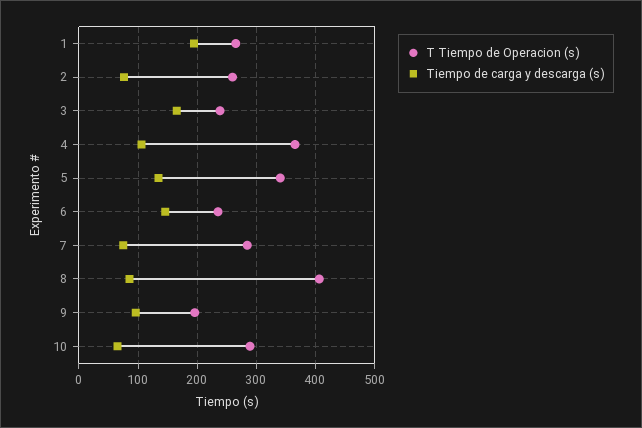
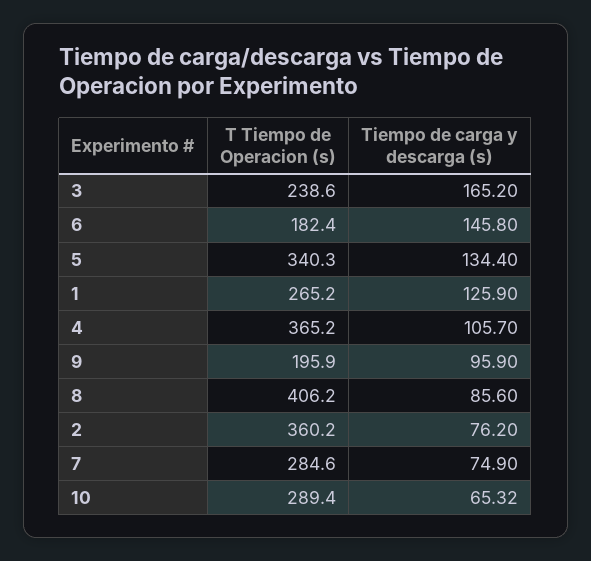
Tiempo de carga y descarga (s), 1: 200 -> 125.9
T Tiempo de Operacion (s), 2: 260 -> 360.2
T Tiempo de Operacion (s), 6: 240 -> 182.4

